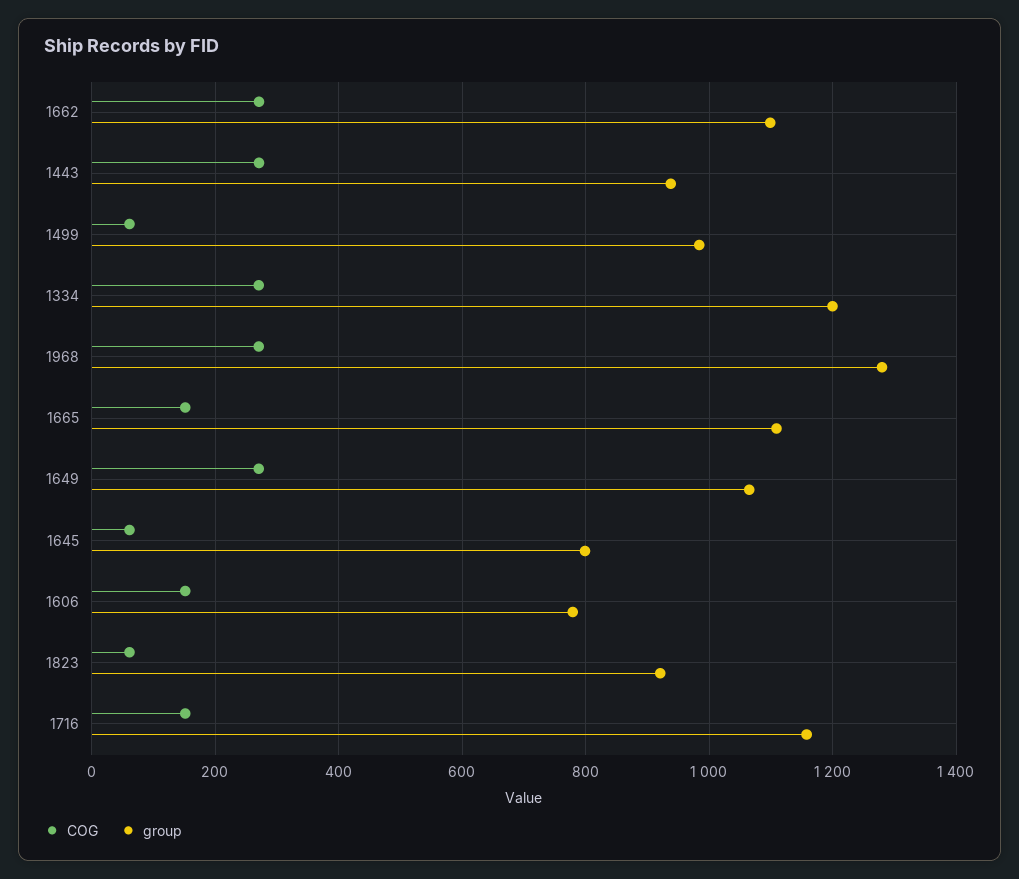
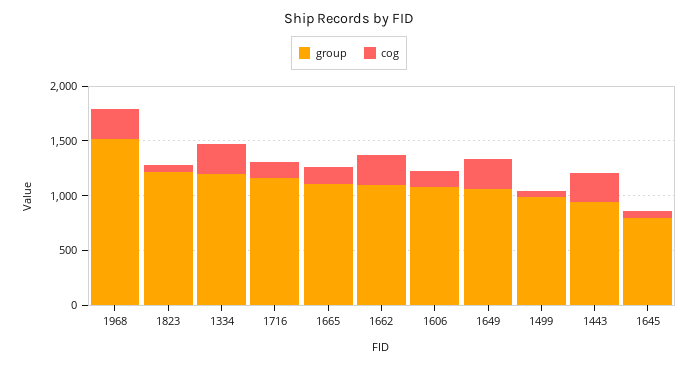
group, 1968: 1280 -> 1500
group, 1606: 780 -> 1100
group, 1823: 920 -> 1200

